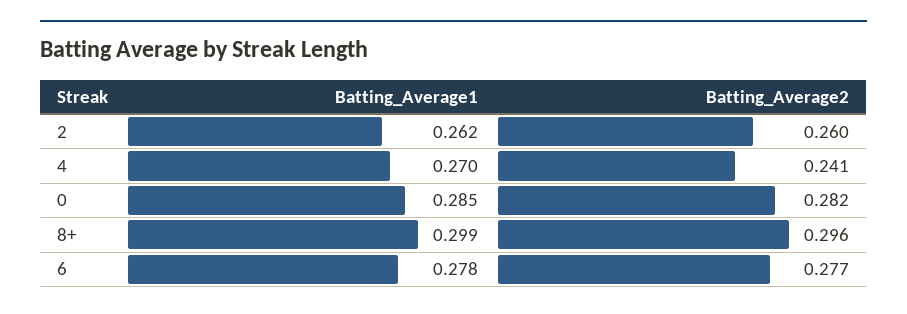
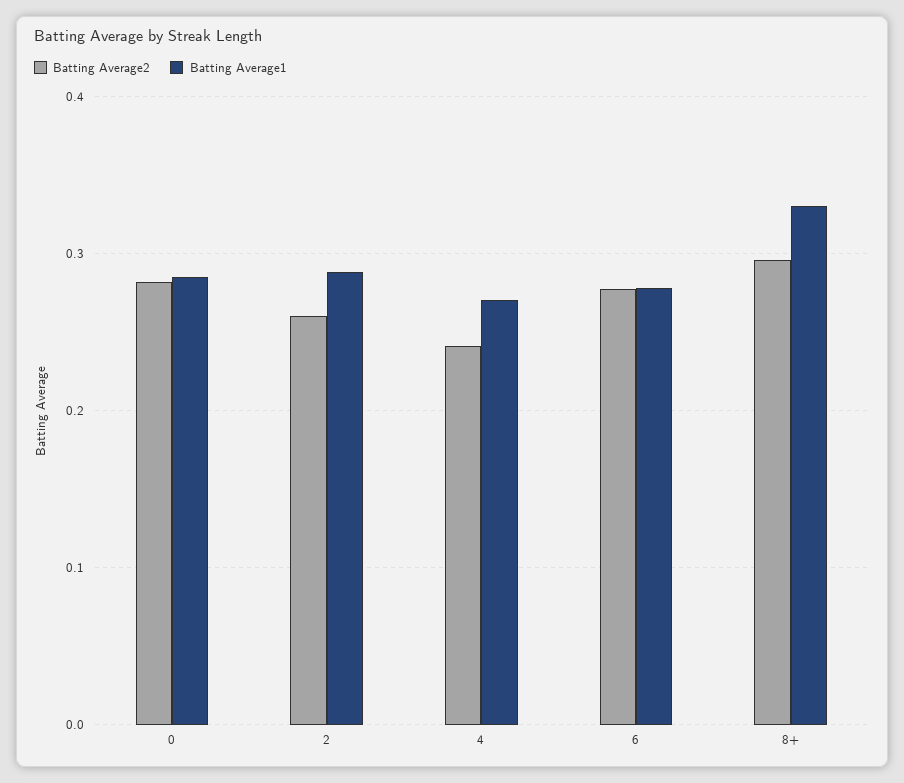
Batting_Average1, 2: 0.262 -> 0.29
Batting_Average1, 8+: 0.299 -> 0.33

